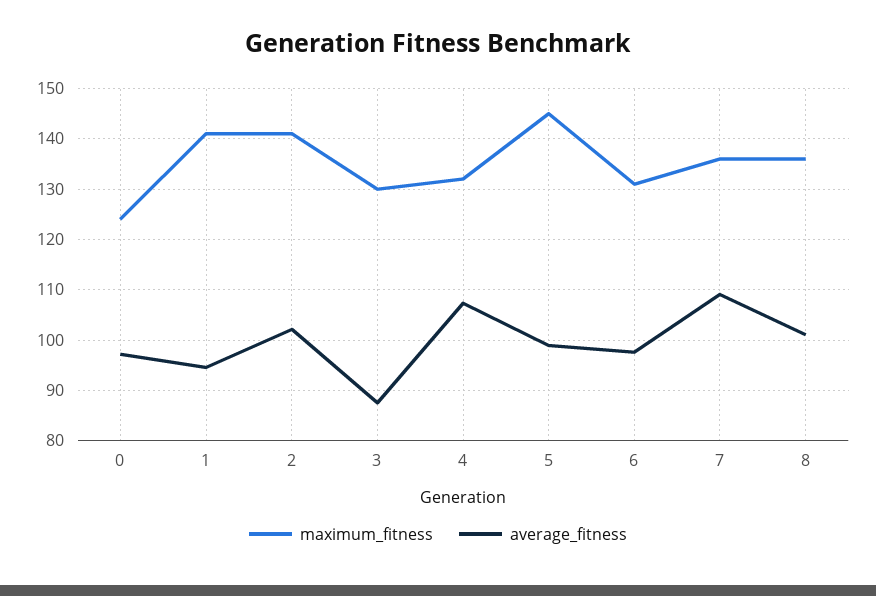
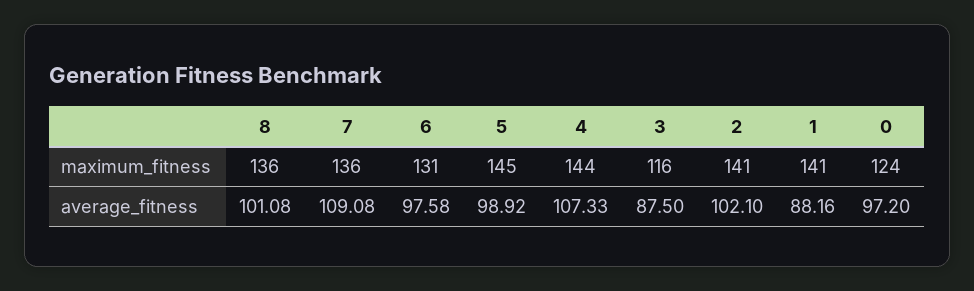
average_fitness, 1: 94 -> 88.16
maximum_fitness, 3: 130 -> 116
maximum_fitness, 4: 132 -> 144

